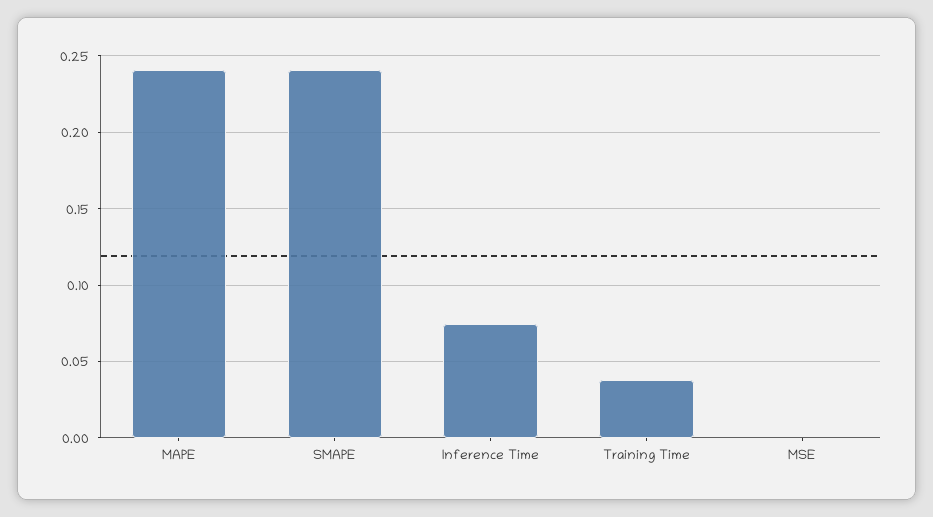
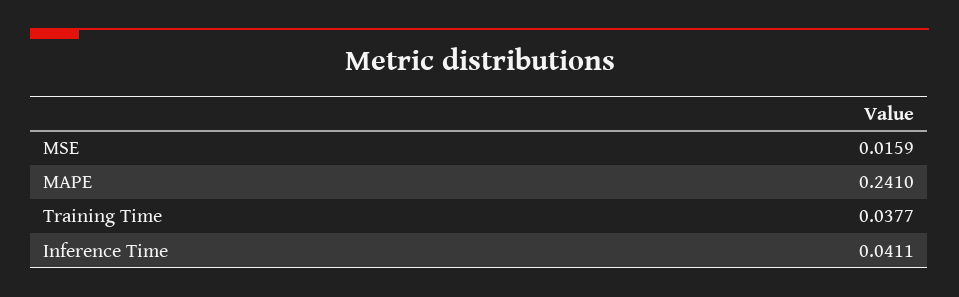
SMAPE: 0.24 -> none
Inference Time: 0.075 -> 0.0411
MSE: 0 -> 0.0159

